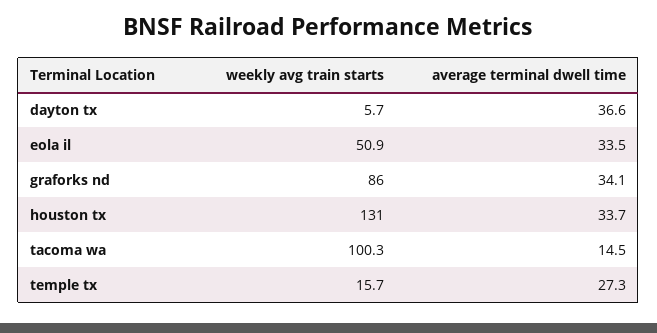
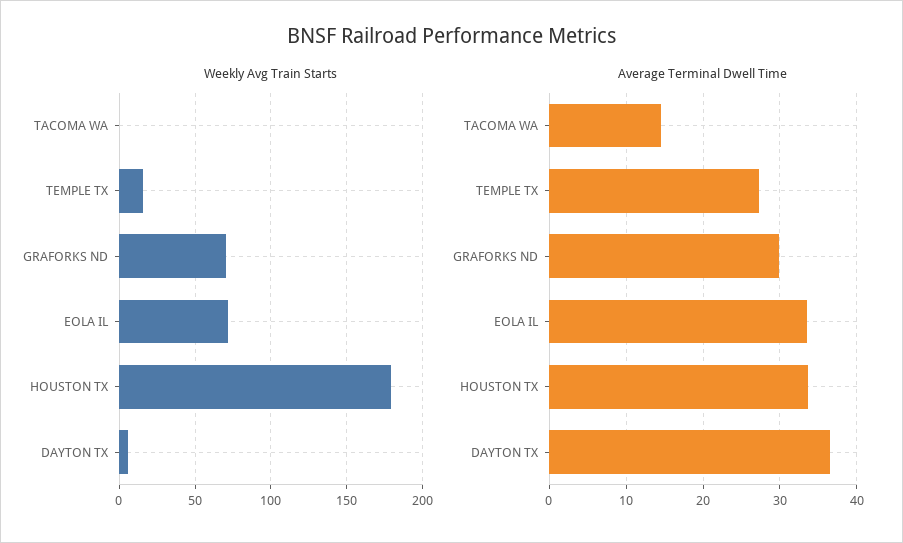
weekly avg train starts, eola il: 50.9 -> 70
weekly avg train starts, graforks nd: 86 -> 70
average terminal dwell time, graforks nd: 34.1 -> 30
weekly avg train starts, houston tx: 131 -> 180
weekly avg train starts, tacoma wa: 100.3 -> 0

